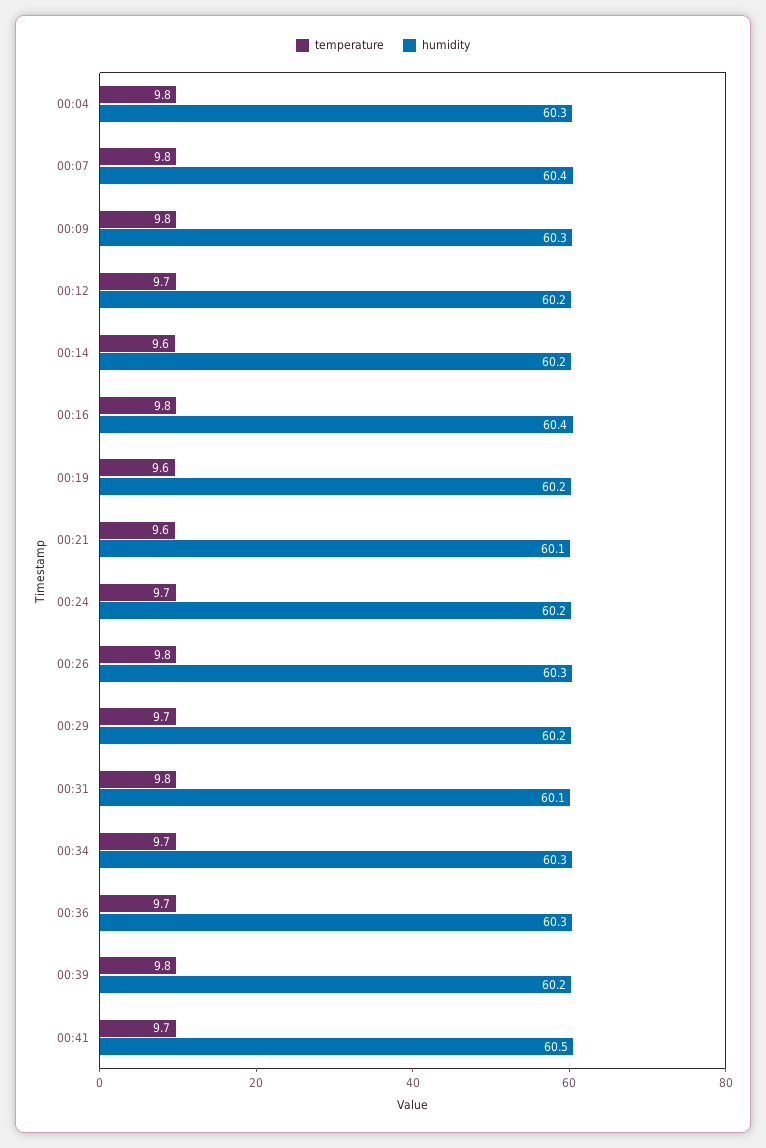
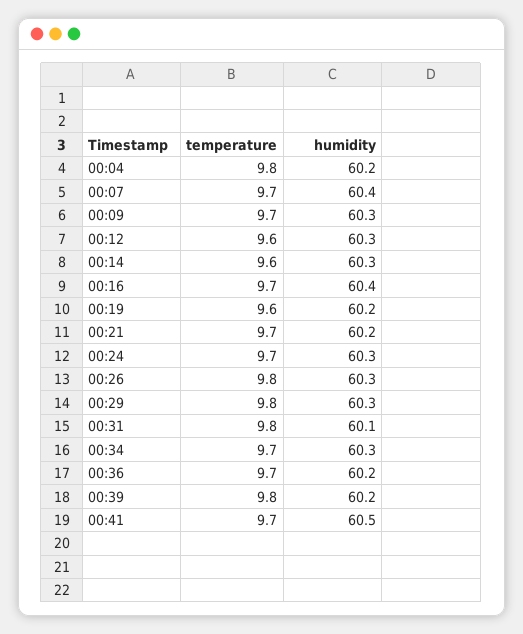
humidity, 00:04: 60.3 -> 60.2
temperature, 00:07: 9.8 -> 9.7
temperature, 00:09: 9.8 -> 9.7
temperature, 00:12: 9.7 -> 9.6
humidity, 00:12: 60.2 -> 60.3
humidity, 00:14: 60.2 -> 60.3
temperature, 00:16: 9.8 -> 9.7
temperature, 00:21: 9.6 -> 9.7
humidity, 00:21: 60.1 -> 60.2
humidity, 00:24: 60.2 -> 60.3
temperature, 00:29: 9.7 -> 9.8
humidity, 00:29: 60.2 -> 60.3
humidity, 00:36: 60.3 -> 60.2

